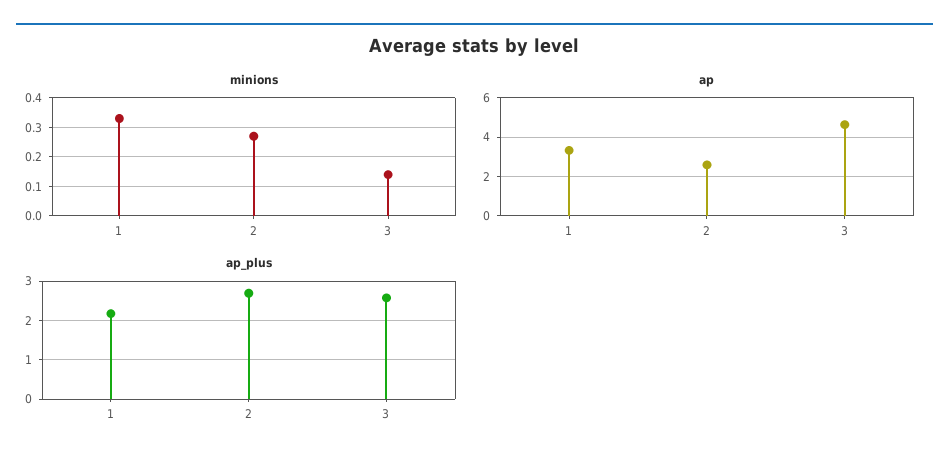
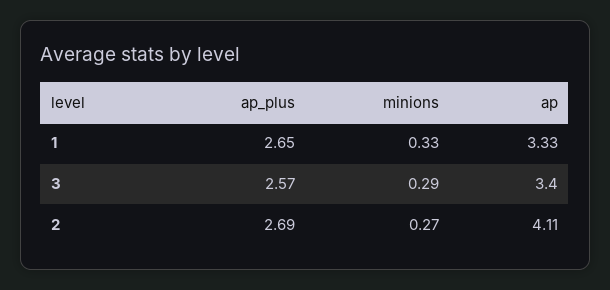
minions, 3: 0.15 -> 0.29
ap, 2: 2.5 -> 4.11
ap, 3: 4.5 -> 3.4
ap_plus, 1: 2.2 -> 2.65

